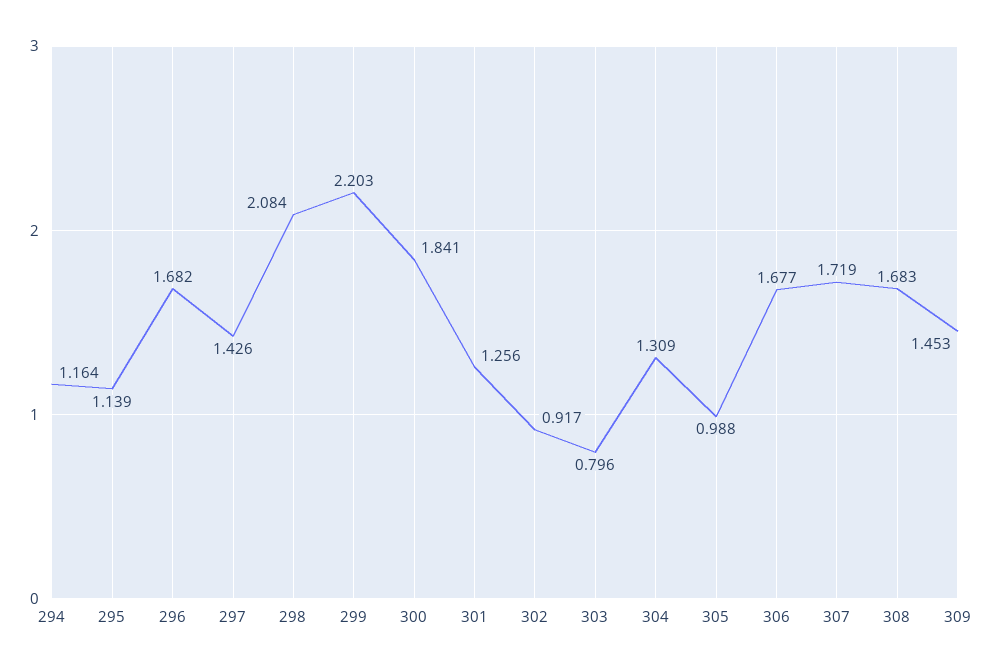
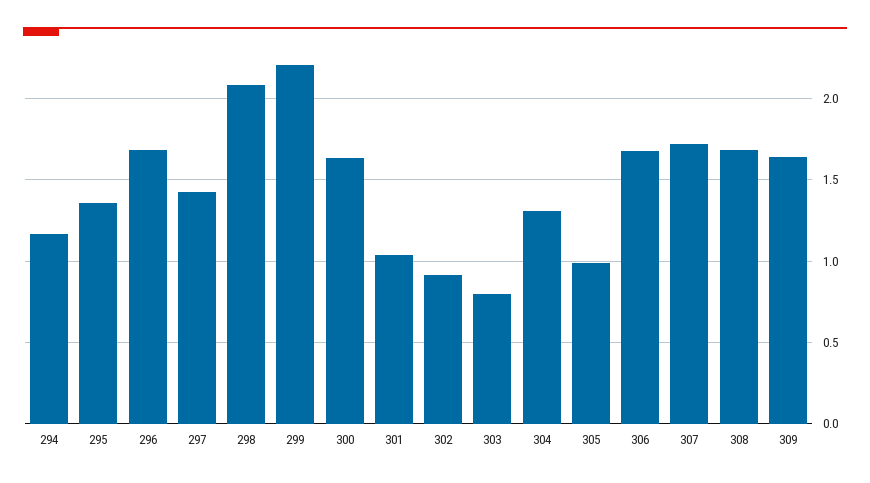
295: 1.139 -> 1.35
300: 1.841 -> 1.65
301: 1.256 -> 1.05
309: 1.453 -> 1.65

